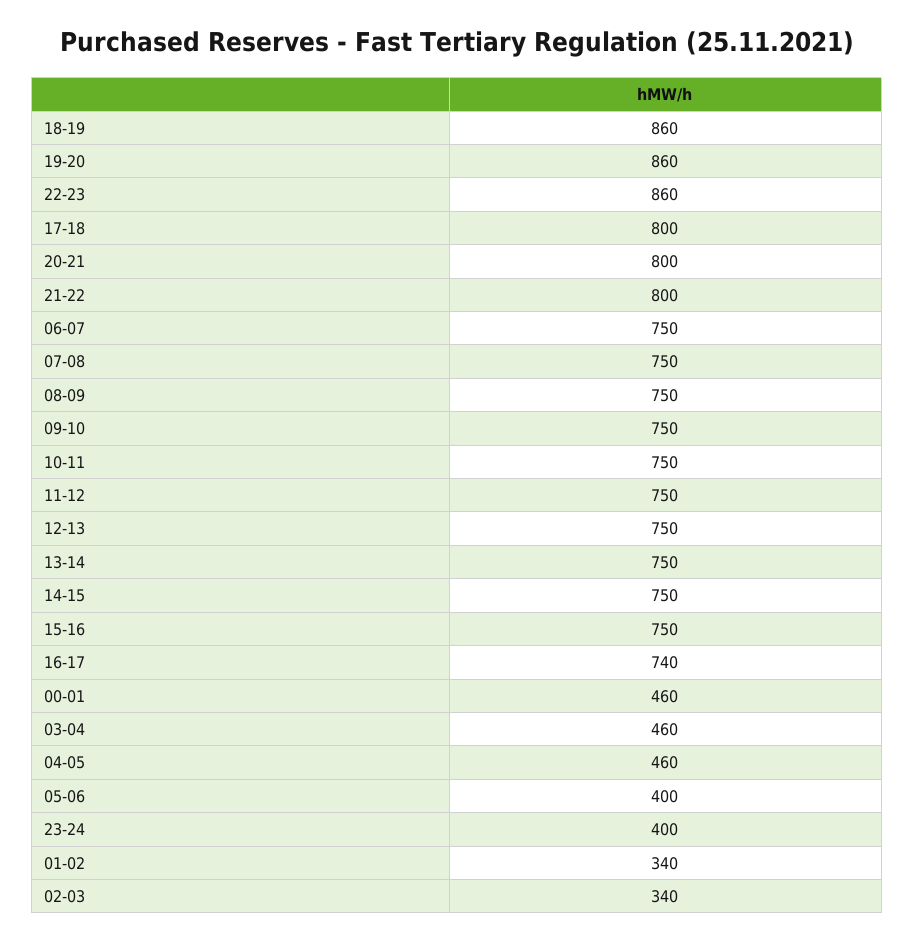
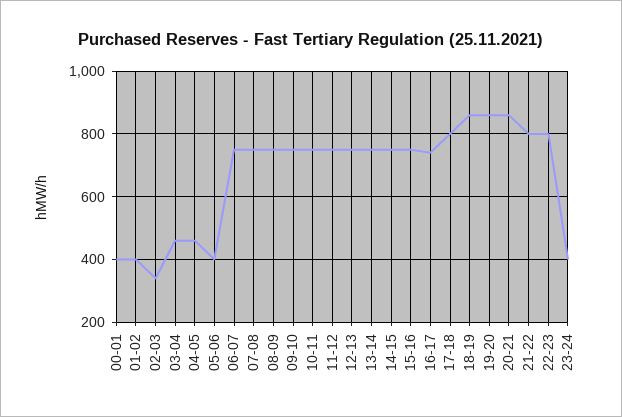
22-23: 860 -> 800
20-21: 800 -> 860
00-01: 460 -> 400
01-02: 340 -> 400

